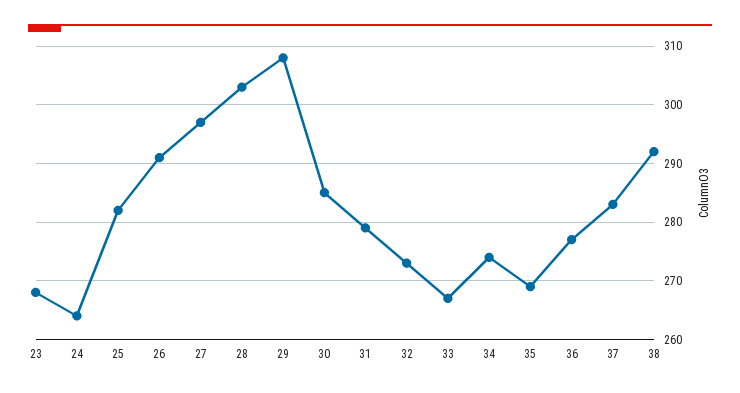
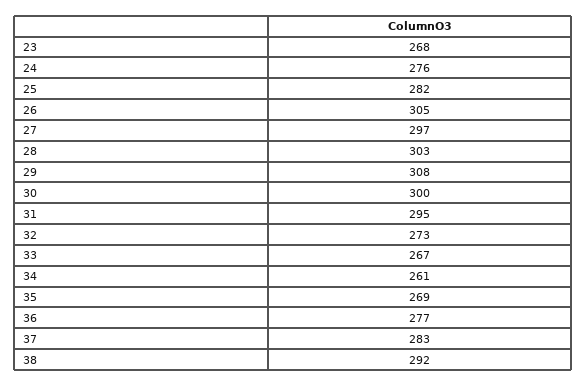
24: 265 -> 276
26: 290 -> 305
30: 285 -> 300
31: 280 -> 295
34: 275 -> 261

